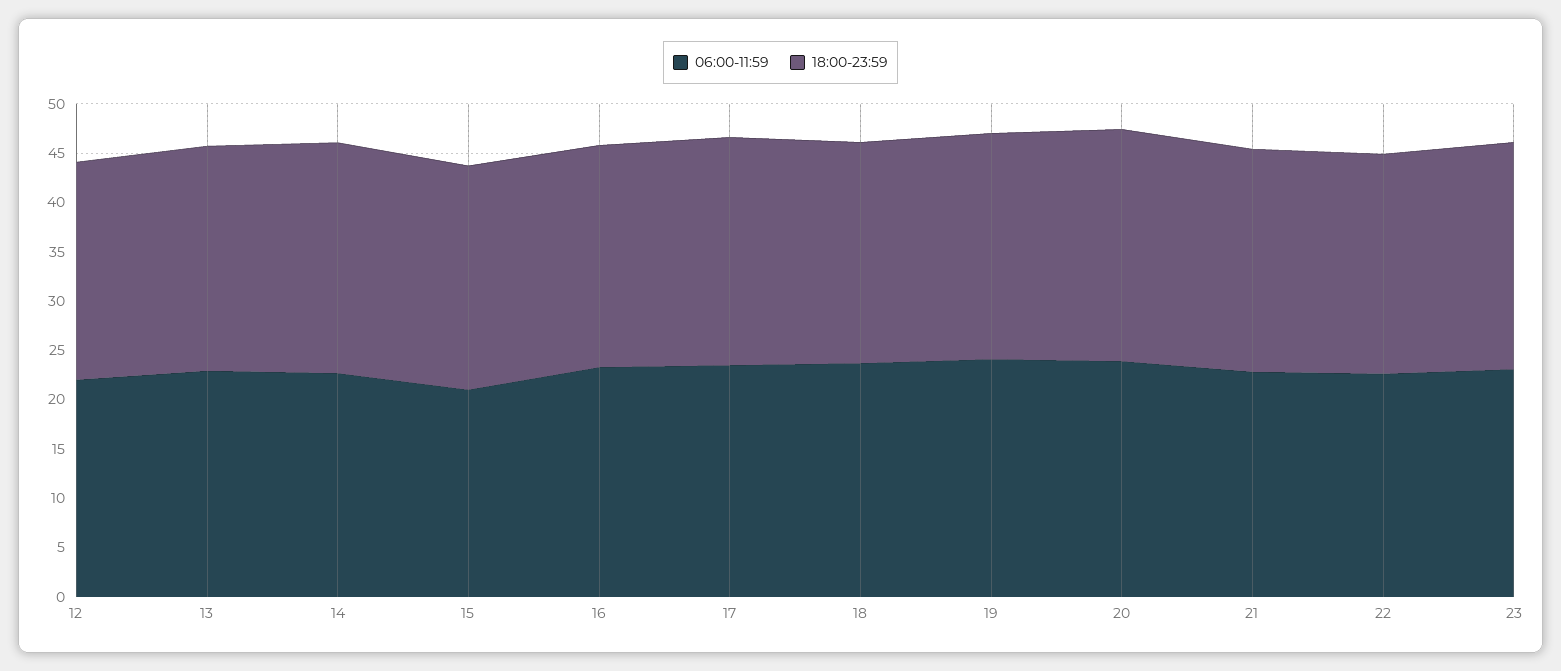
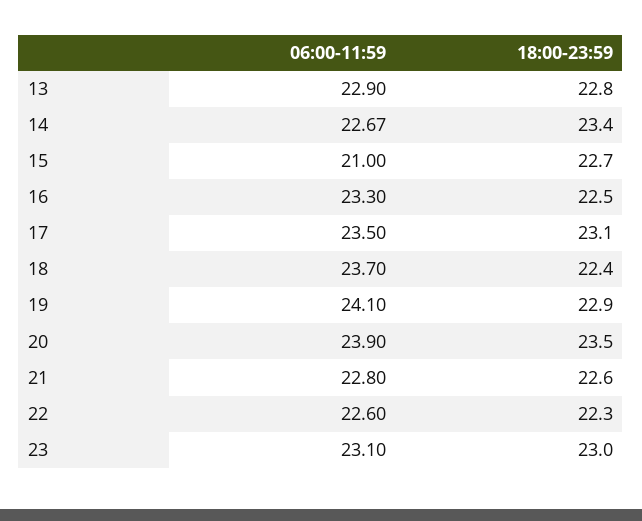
06:00-11:59, 12: 22 -> none
18:00-23:59, 12: 22 -> none

